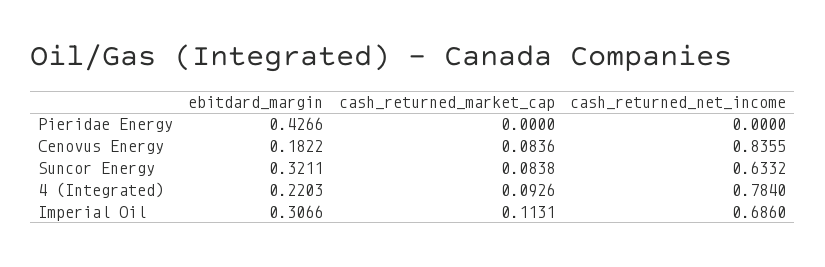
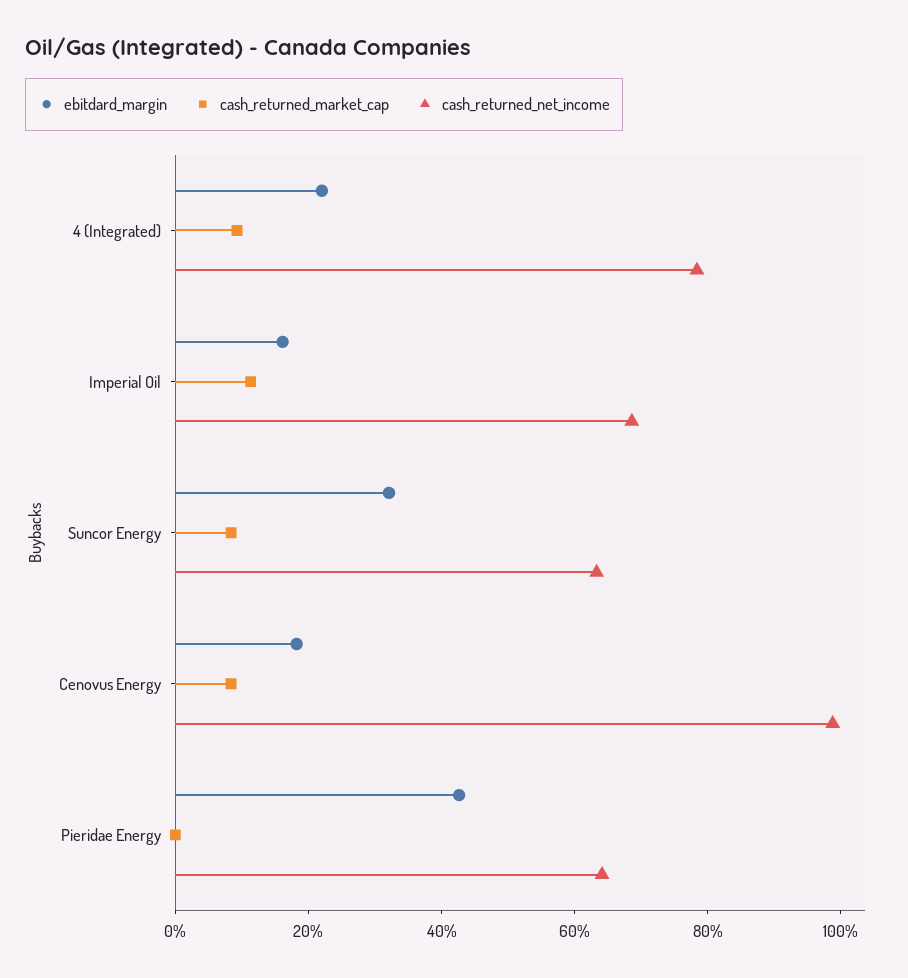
cash_returned_net_income, Pieridae Energy: 0 -> 0.65
cash_returned_net_income, Cenovus Energy: 0.8355 -> 1
ebitdard_margin, Imperial Oil: 0.3066 -> 0.15

